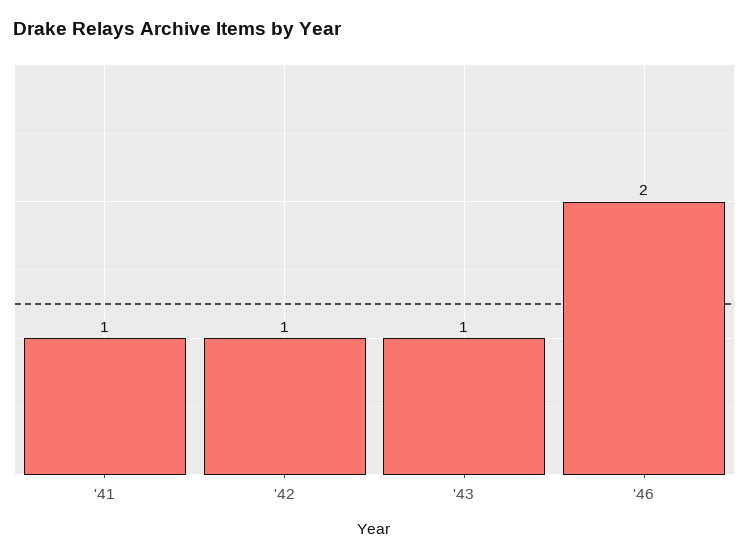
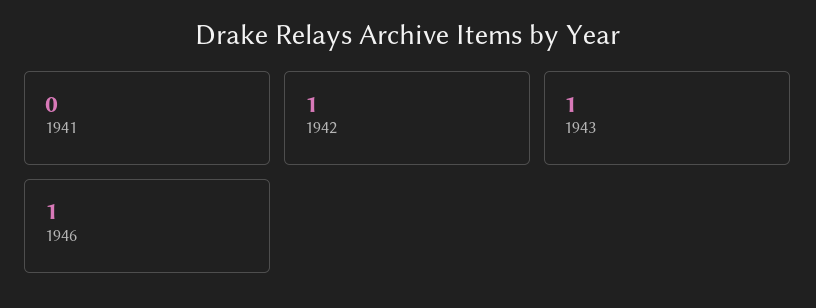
'41: 1 -> 0
'46: 2 -> 1

